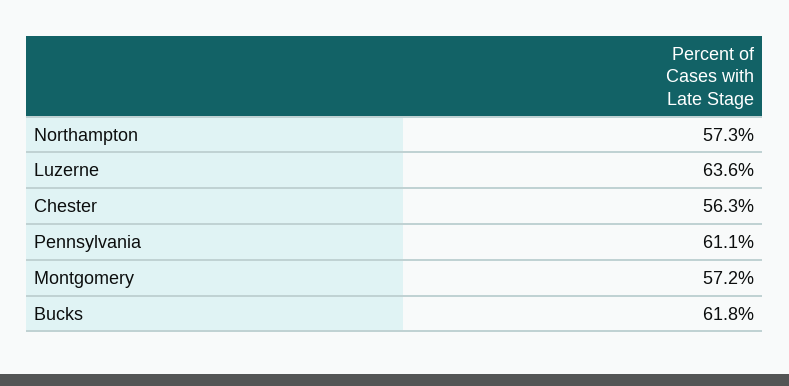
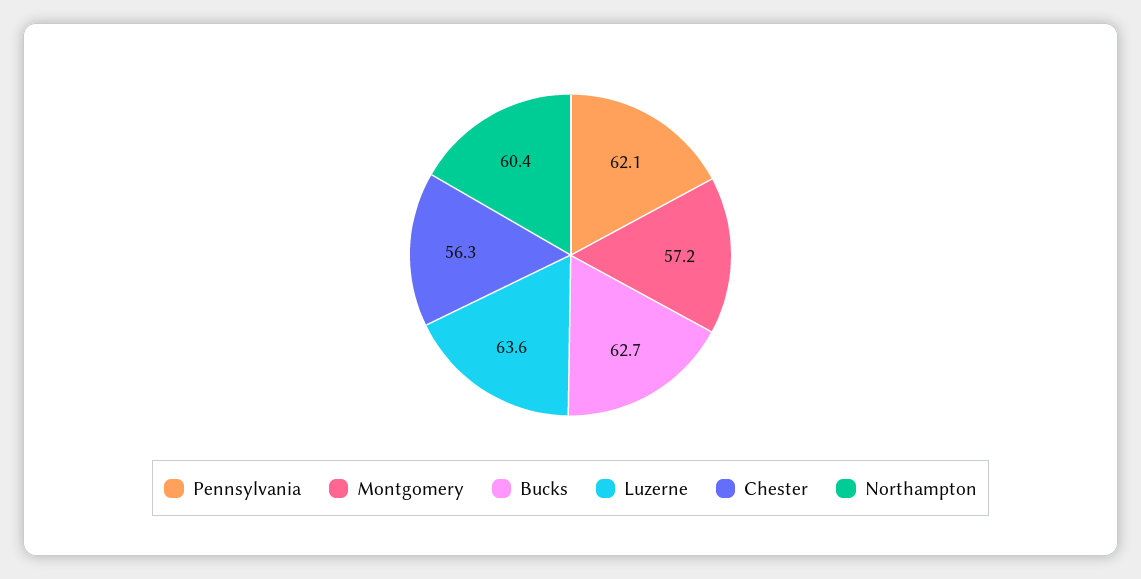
Northampton: 57.3 -> 60.4
Pennsylvania: 61.1 -> 62.1
Bucks: 61.8 -> 62.7

